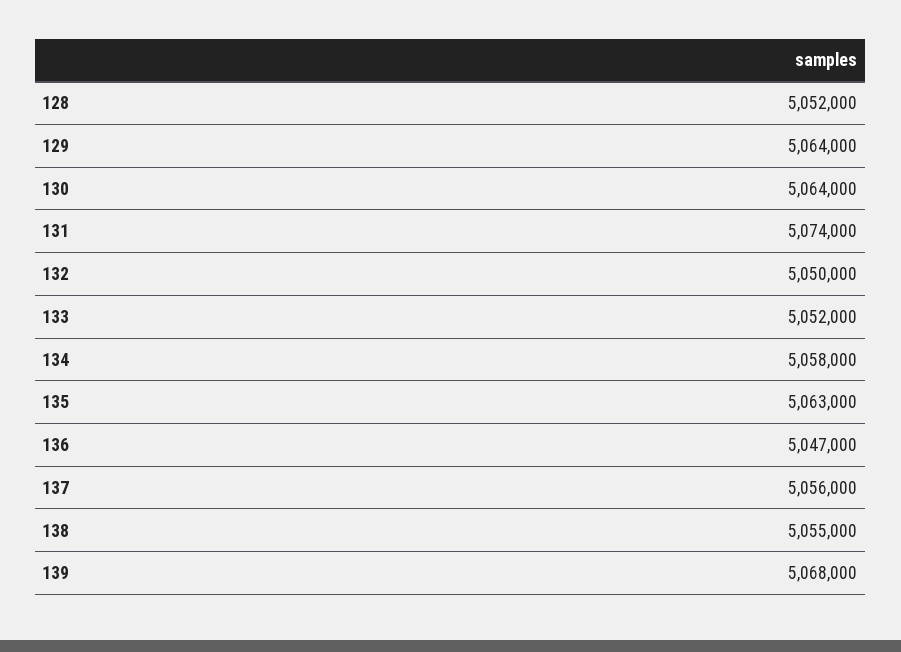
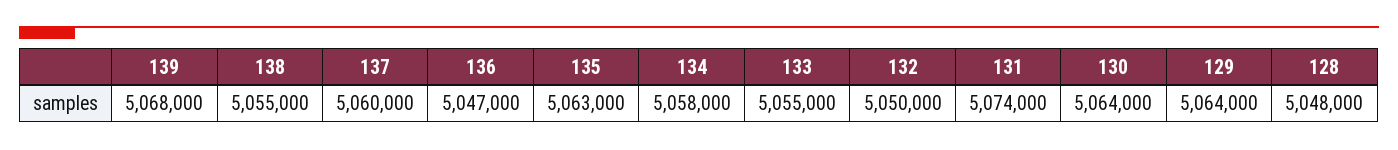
128: 5052000 -> 5048000
133: 5052000 -> 5055000
137: 5056000 -> 5060000

